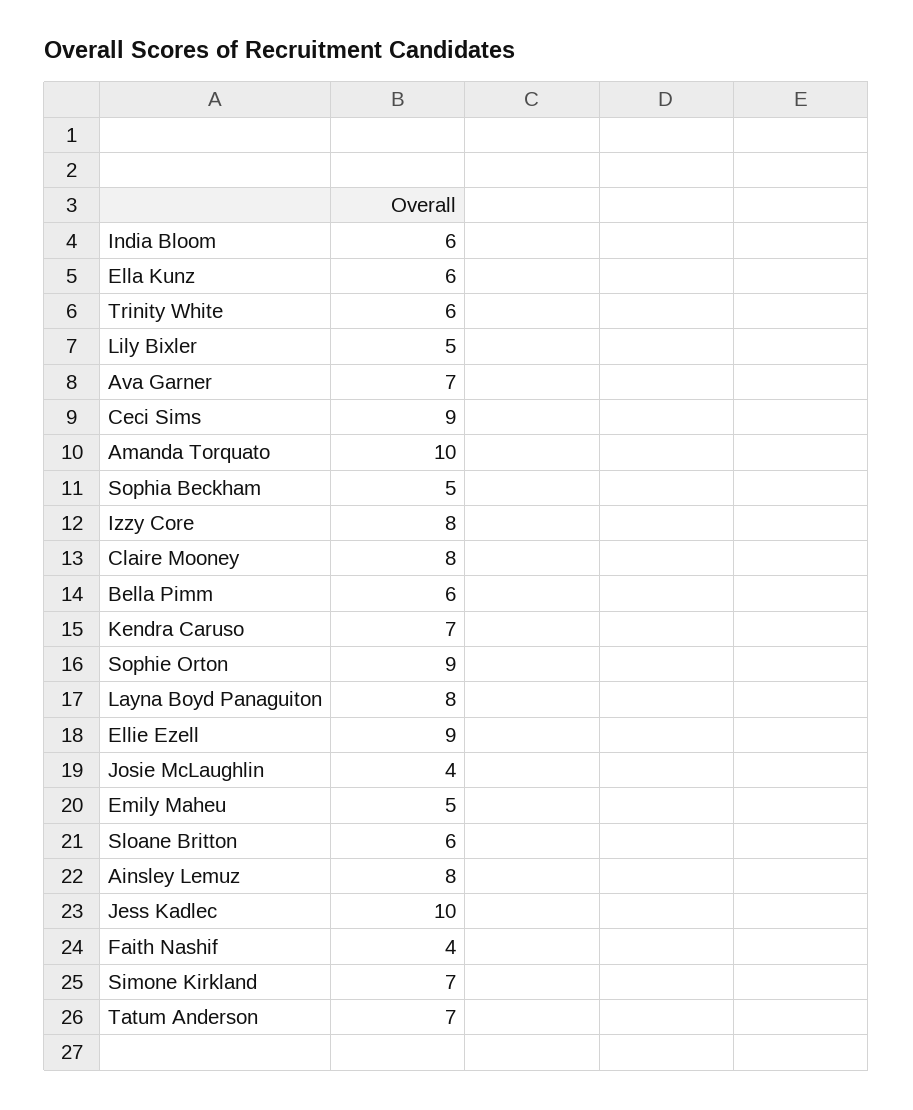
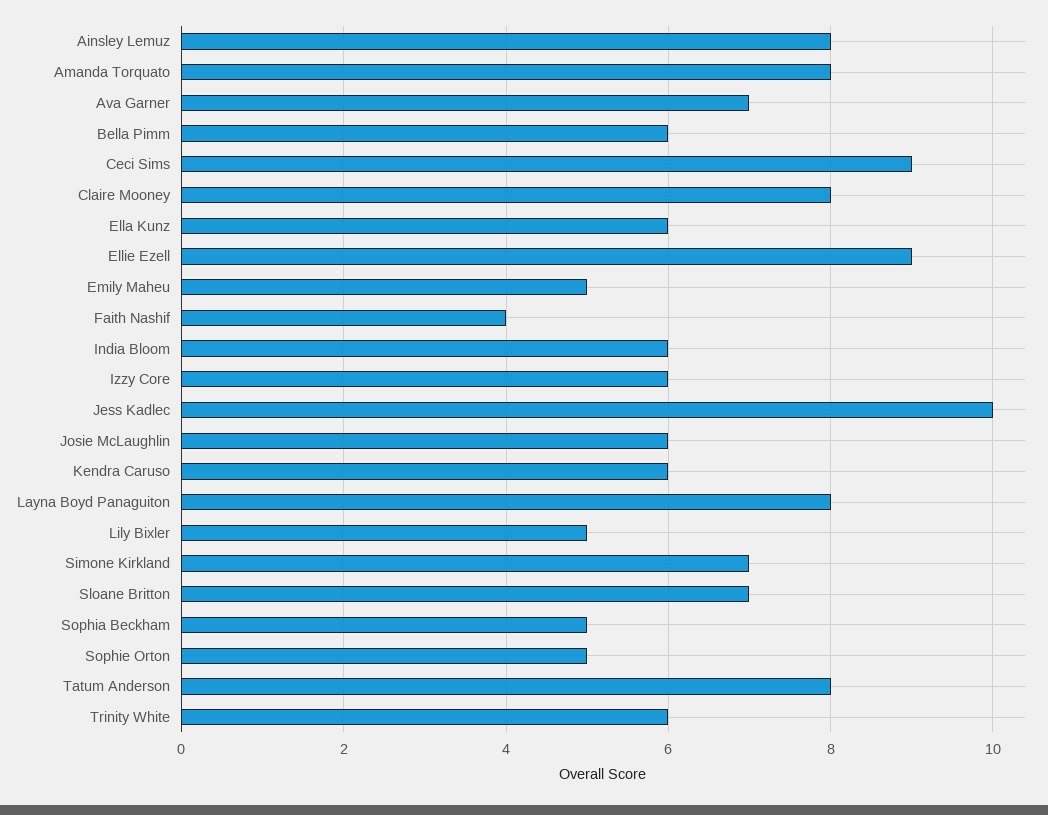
Amanda Torquato: 10 -> 8
Izzy Core: 8 -> 6
Kendra Caruso: 7 -> 6
Sophie Orton: 9 -> 5
Josie McLaughlin: 4 -> 6
Sloane Britton: 6 -> 7
Tatum Anderson: 7 -> 8

